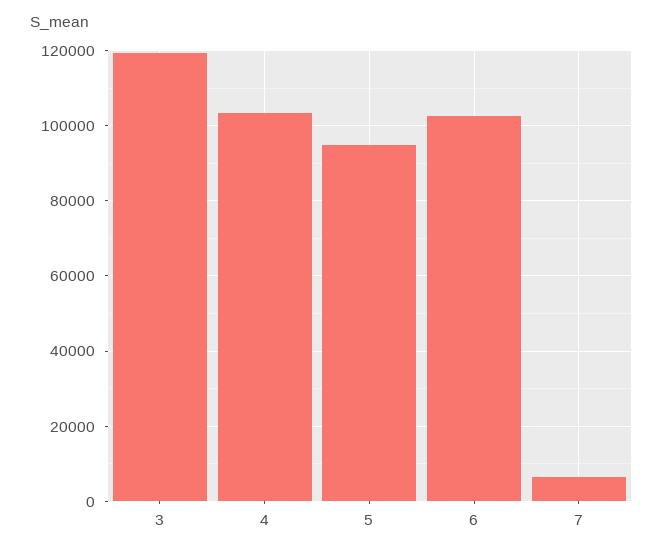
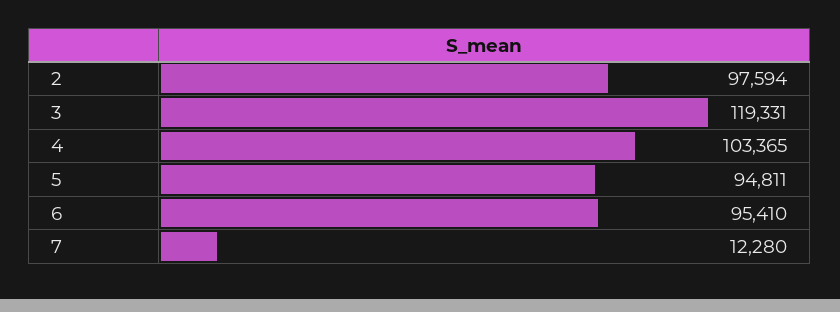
6: 102000 -> 95410
7: 6000 -> 12280
2: none -> 97594

